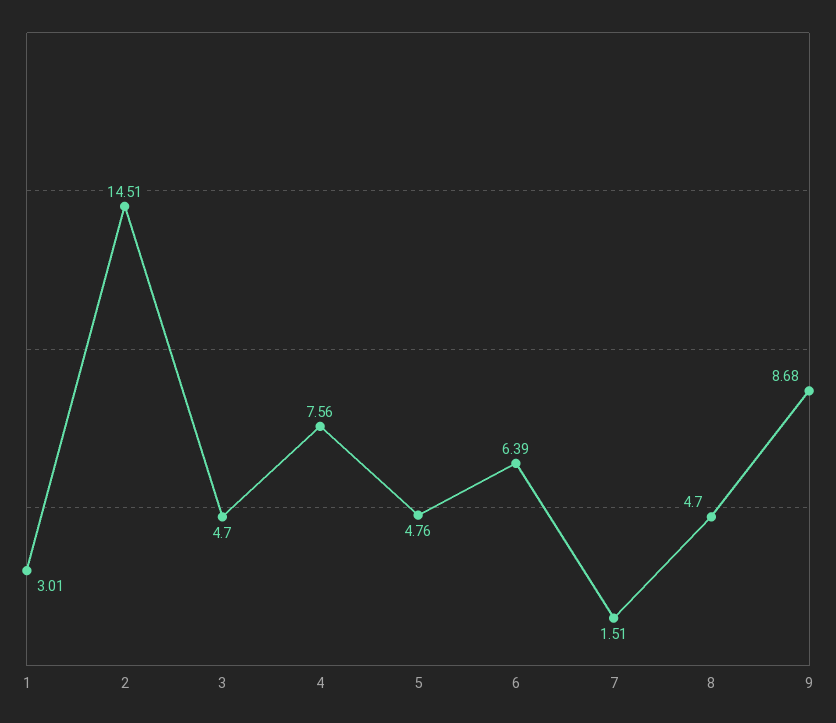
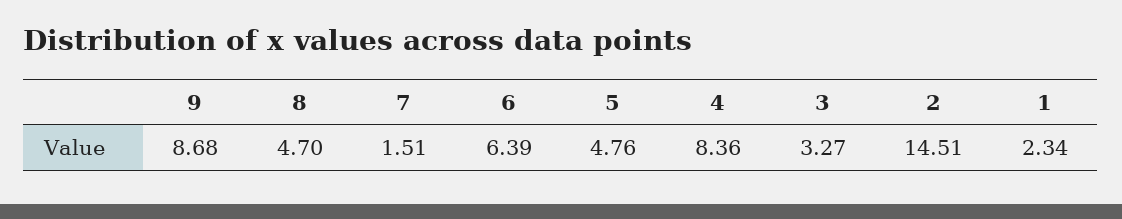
1: 3.01 -> 2.34
3: 4.7 -> 3.27
4: 7.56 -> 8.36

